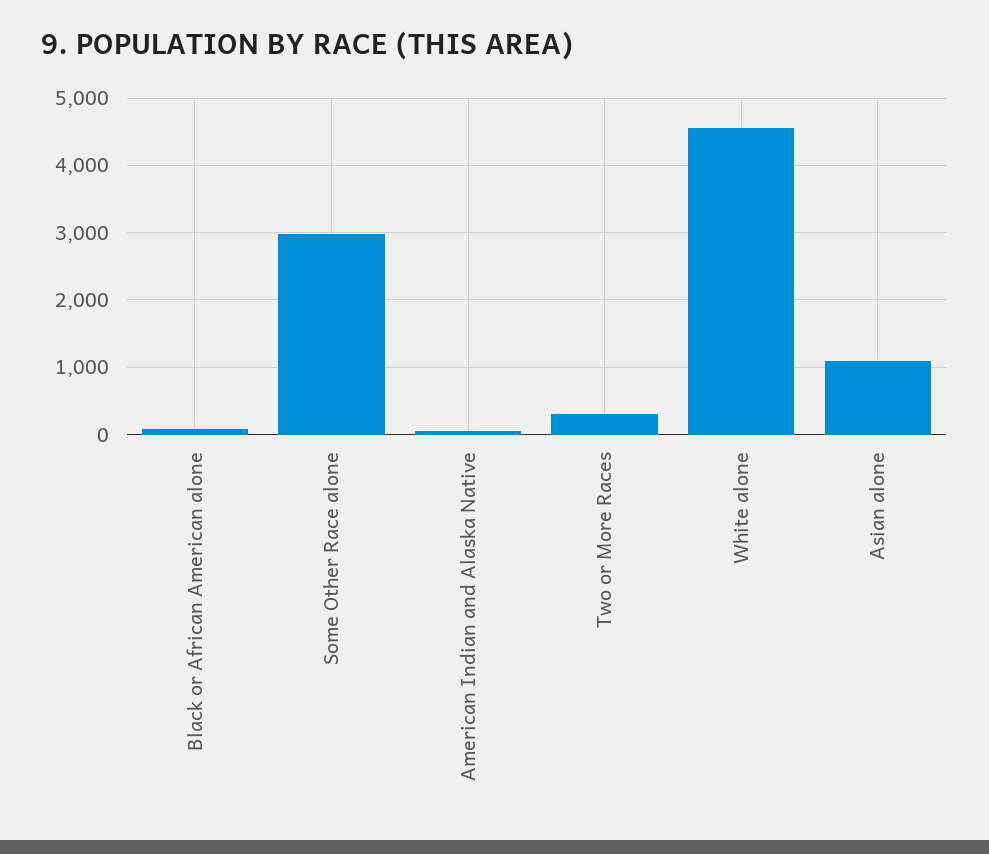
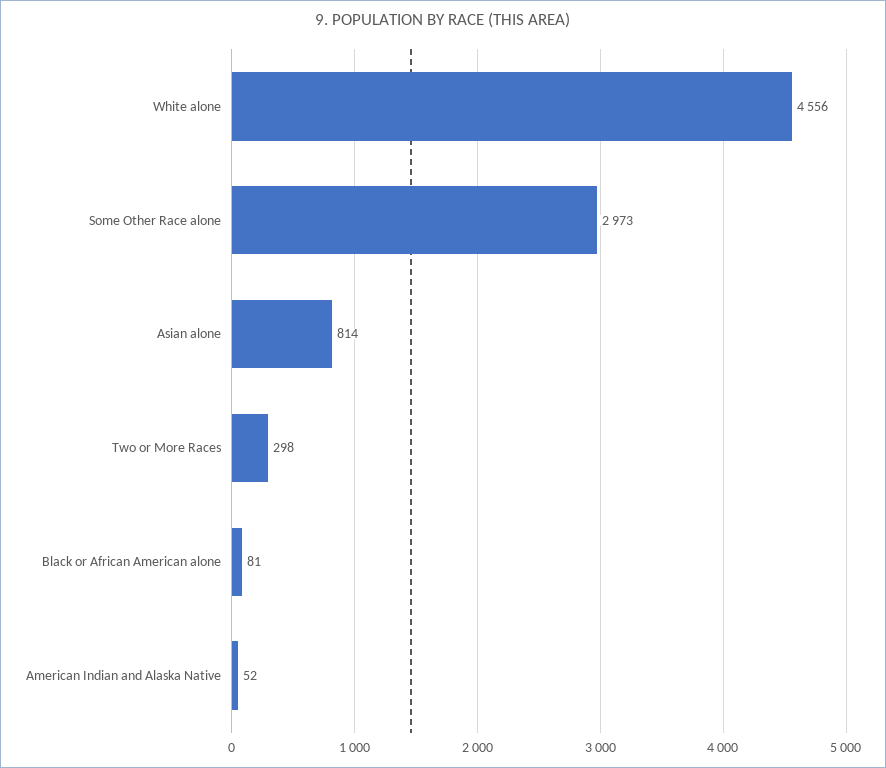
Asian alone: 1100 -> 814

